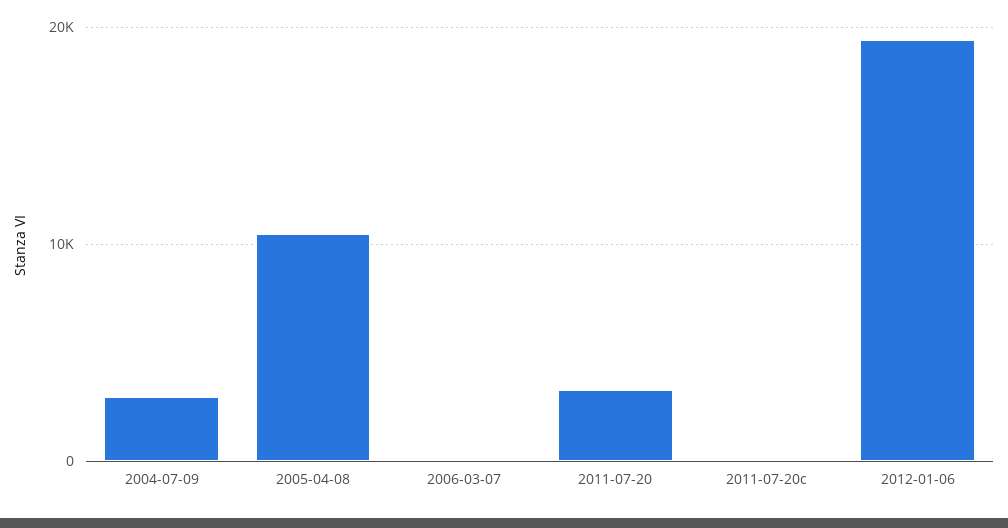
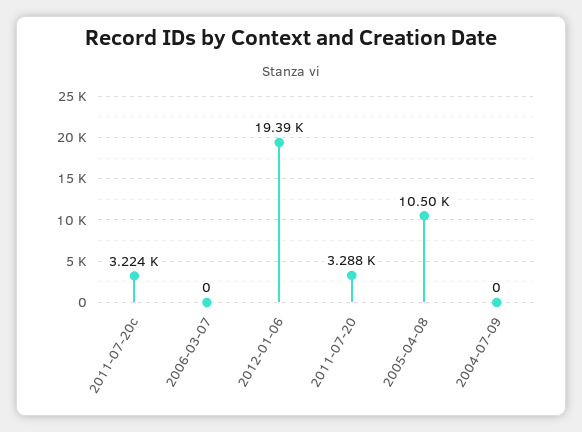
2004-07-09: 3000 -> 0
2011-07-20c: 0 -> 3224

